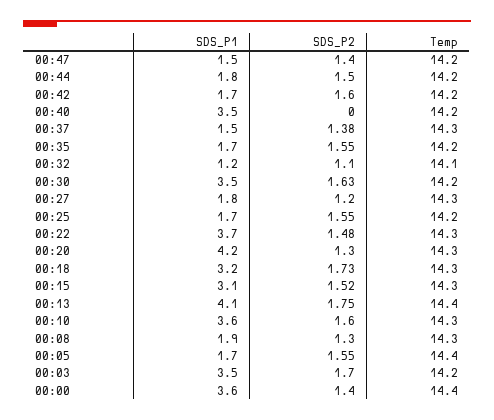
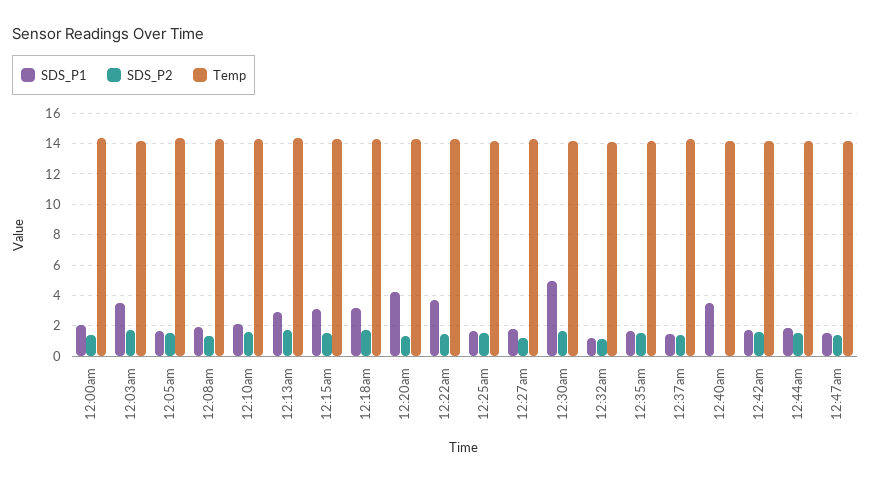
SDS_P1, 00:30: 3.5 -> 5
SDS_P1, 00:13: 4.1 -> 3
SDS_P1, 00:10: 3.6 -> 2
SDS_P1, 00:00: 3.6 -> 2

